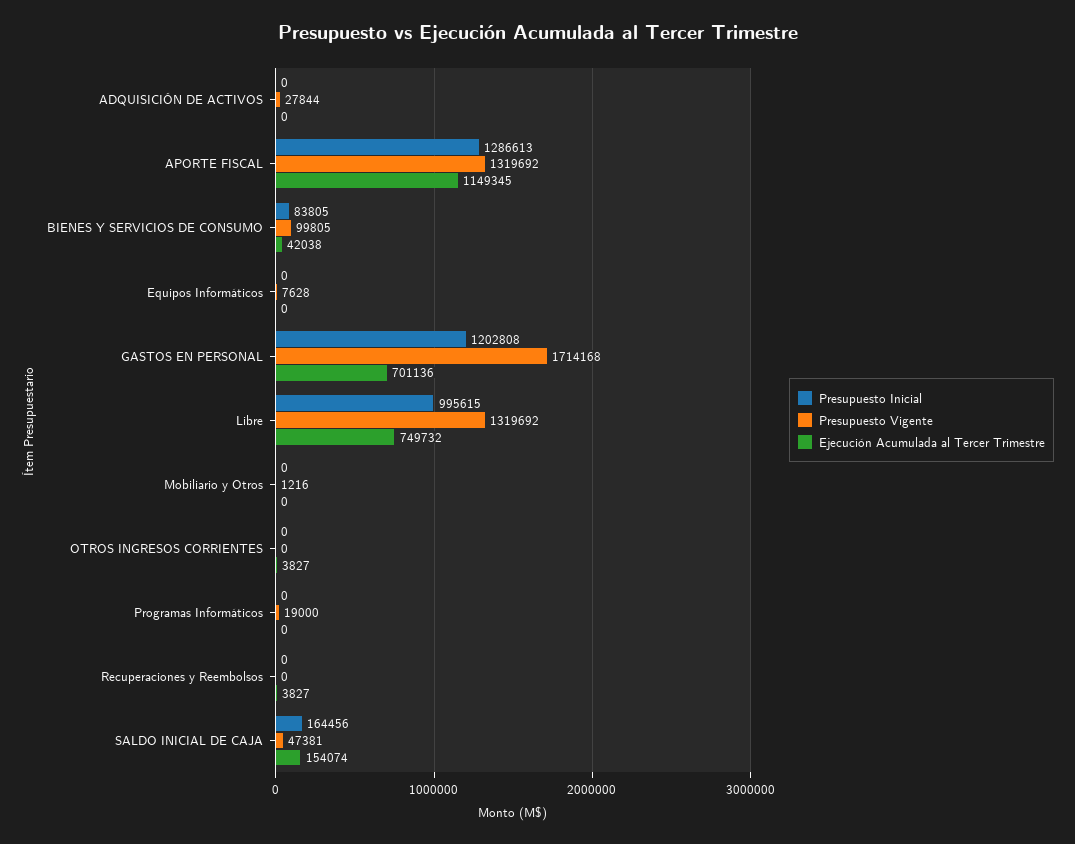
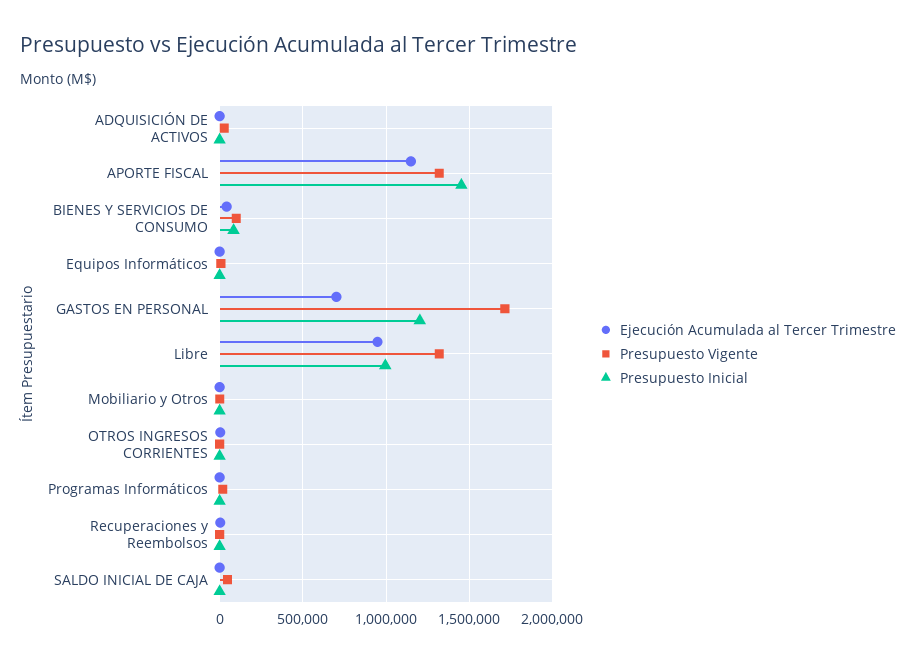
Presupuesto Inicial, APORTE FISCAL: 1286613 -> 1450000
Ejecución Acumulada al Tercer Trimestre, Libre: 749732 -> 950000
Presupuesto Inicial, SALDO INICIAL DE CAJA: 164456 -> 0
Ejecución Acumulada al Tercer Trimestre, SALDO INICIAL DE CAJA: 154074 -> 0

